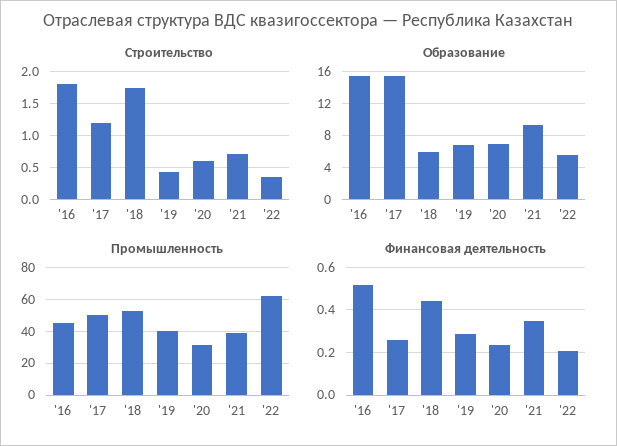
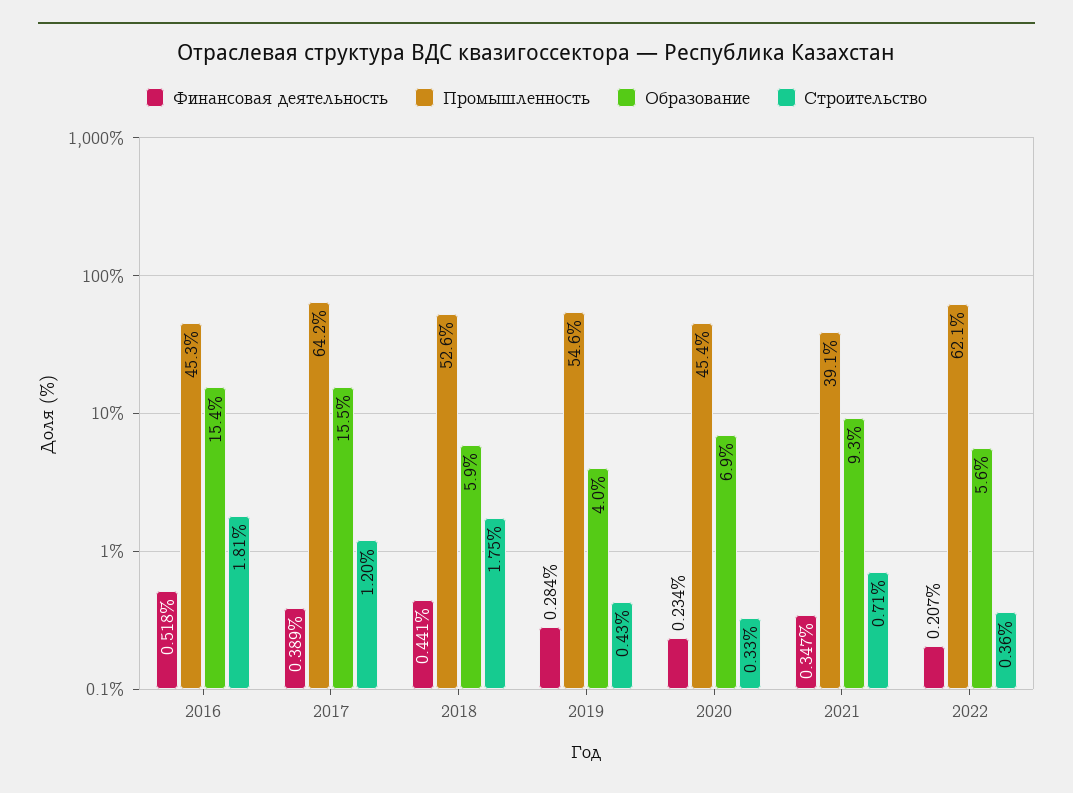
Строительство, '20: 0.6 -> 0.33
Образование, '19: 7 -> 4
Промышленность, '17: 50 -> 64.2
Промышленность, '19: 40 -> 54.6
Промышленность, '20: 30 -> 45.4
Финансовая деятельность, '17: 0.25 -> 0.389

